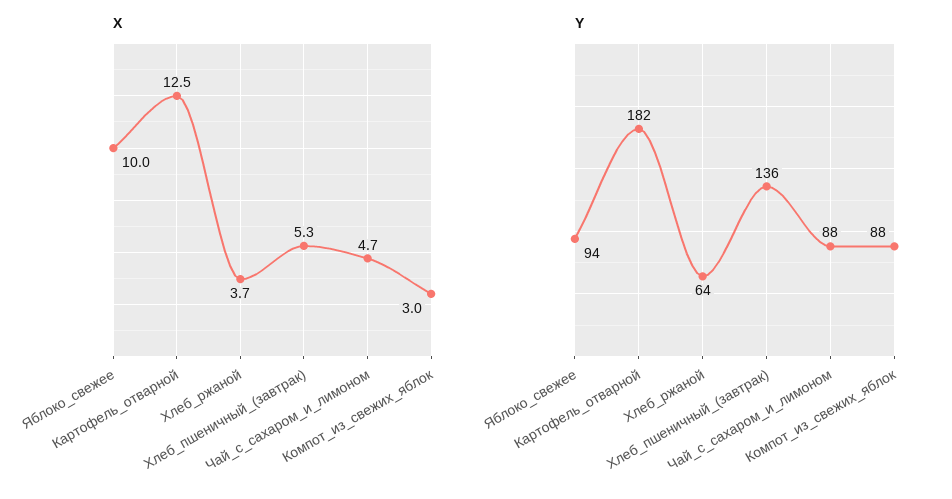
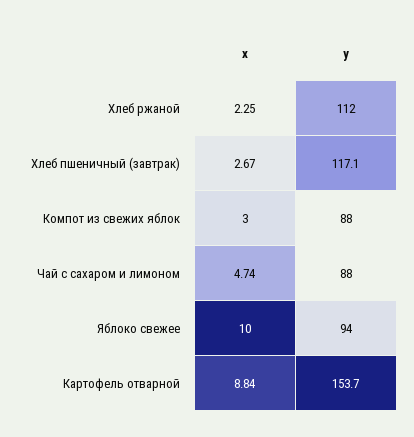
X, Картофель_отварной: 12.5 -> 8.84
X, Хлеб_ржаной: 3.7 -> 2.25
X, Хлеб_пшеничный_(завтрак): 5.3 -> 2.67
Y, Картофель_отварной: 182 -> 153.7
Y, Хлеб_ржаной: 64 -> 112
Y, Хлеб_пшеничный_(завтрак): 136 -> 117.1

